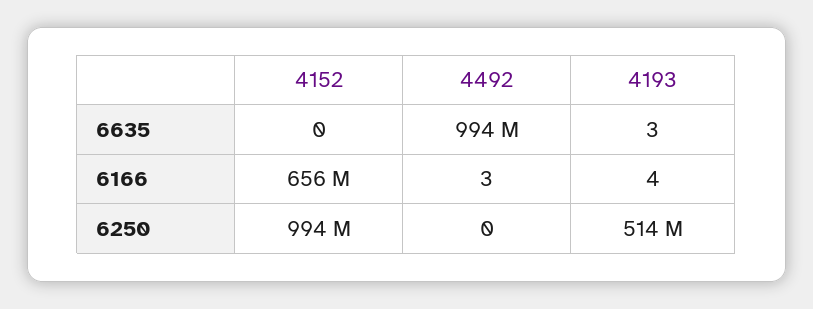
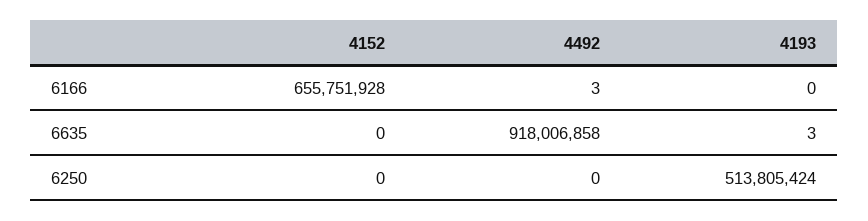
4492, 6635: 994000000 -> 918006858
4193, 6166: 4 -> 0
4152, 6250: 994000000 -> 0

